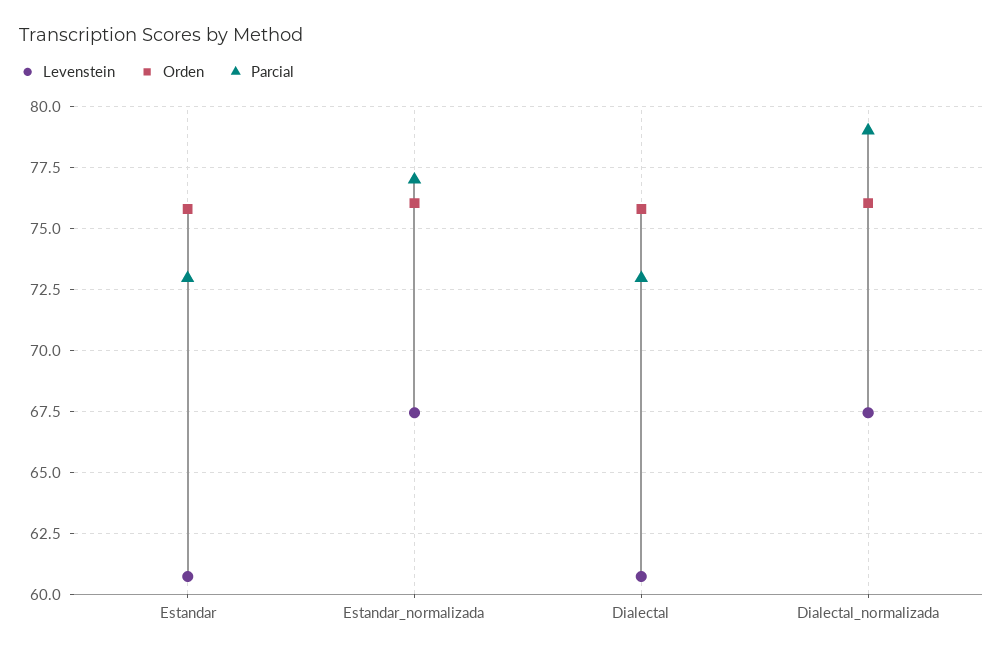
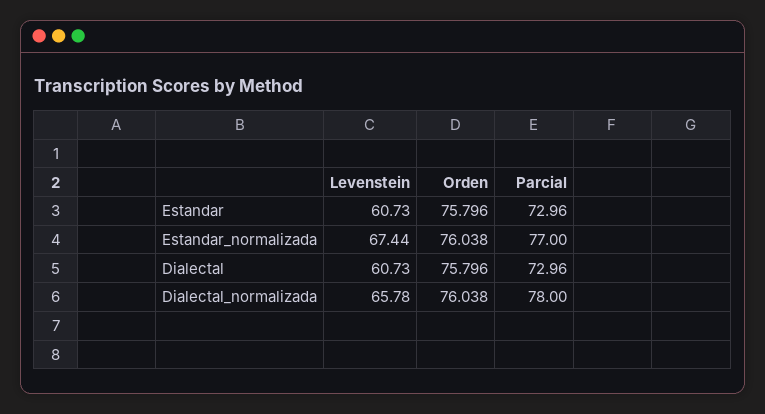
Levenstein, Dialectal_normalizada: 67.5 -> 65.78
Parcial, Dialectal_normalizada: 79 -> 78

